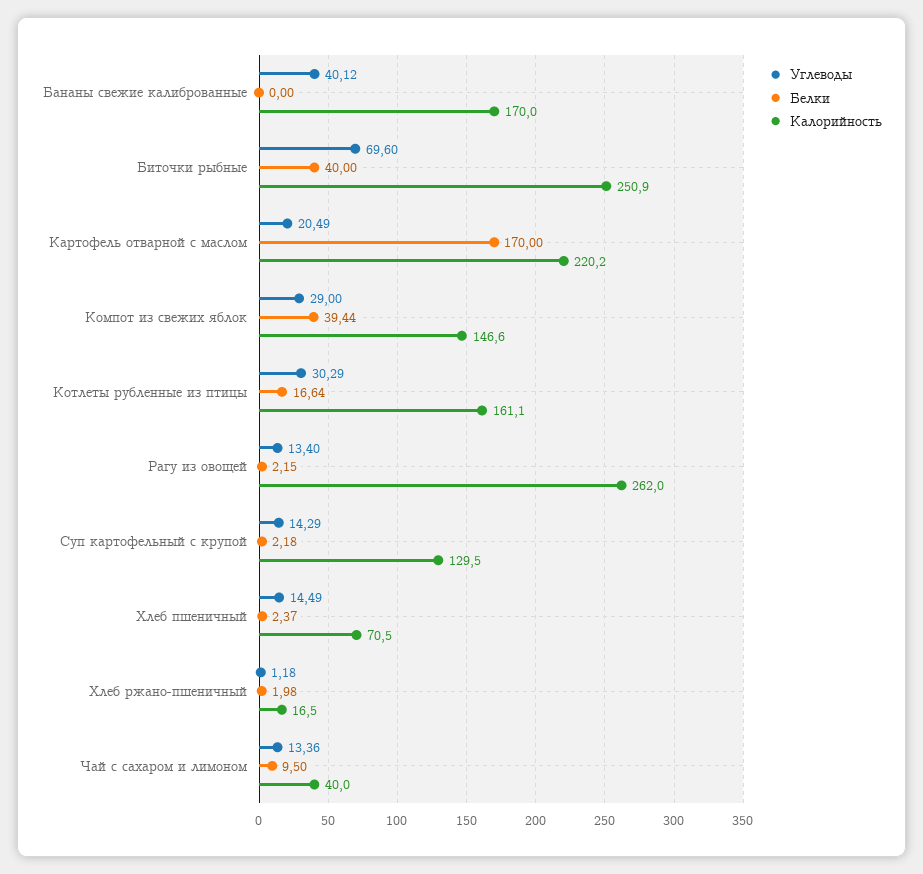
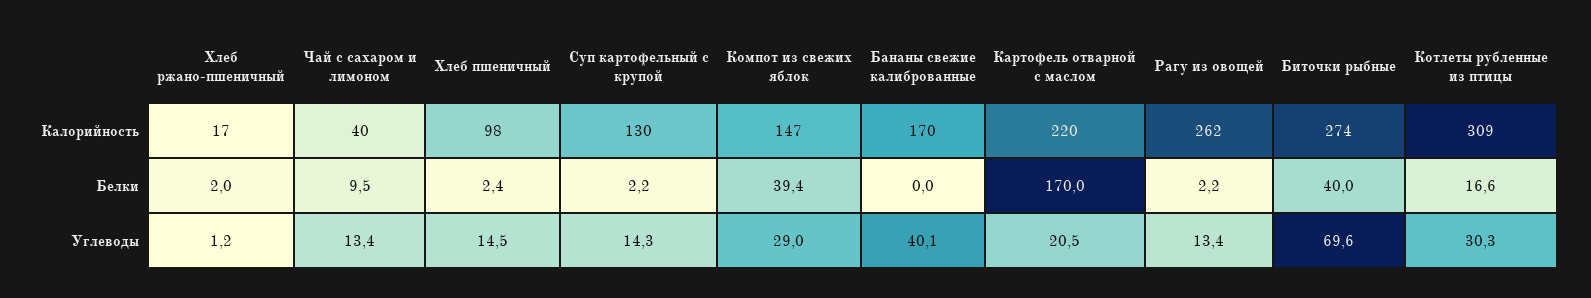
Калорийность, Биточки рыбные: 250.9 -> 274
Калорийность, Котлеты рубленные из птицы: 161.1 -> 309
Калорийность, Хлеб пшеничный: 70.5 -> 98

